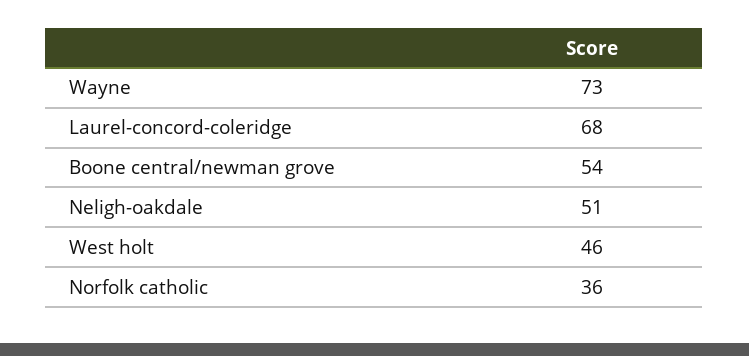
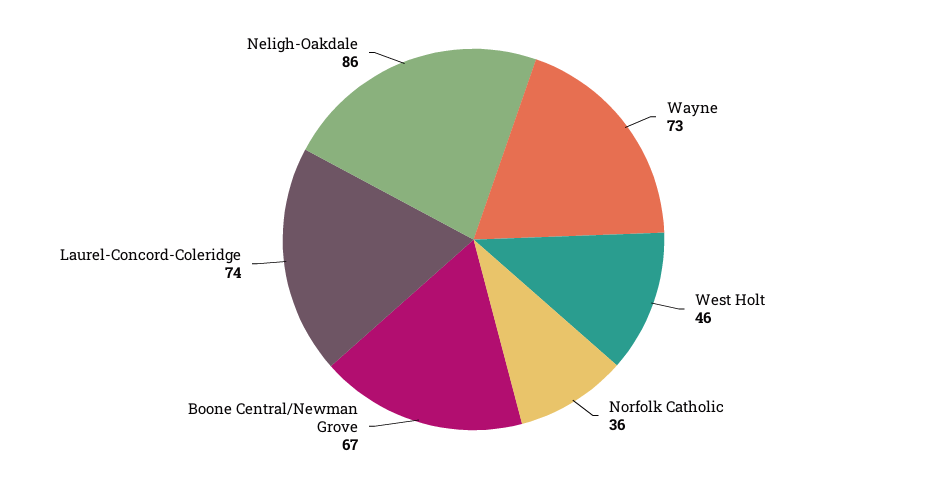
Laurel-concord-coleridge: 68 -> 74
Boone central/newman grove: 54 -> 67
Neligh-oakdale: 51 -> 86

